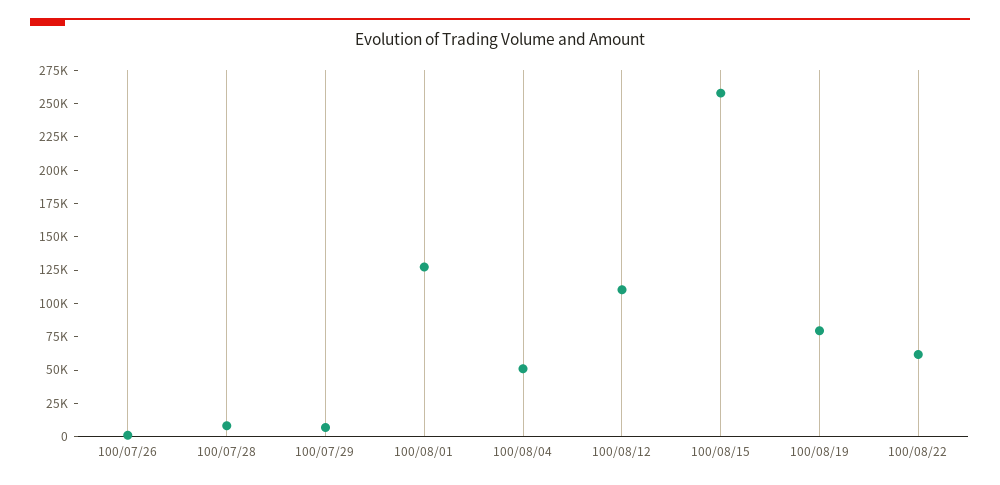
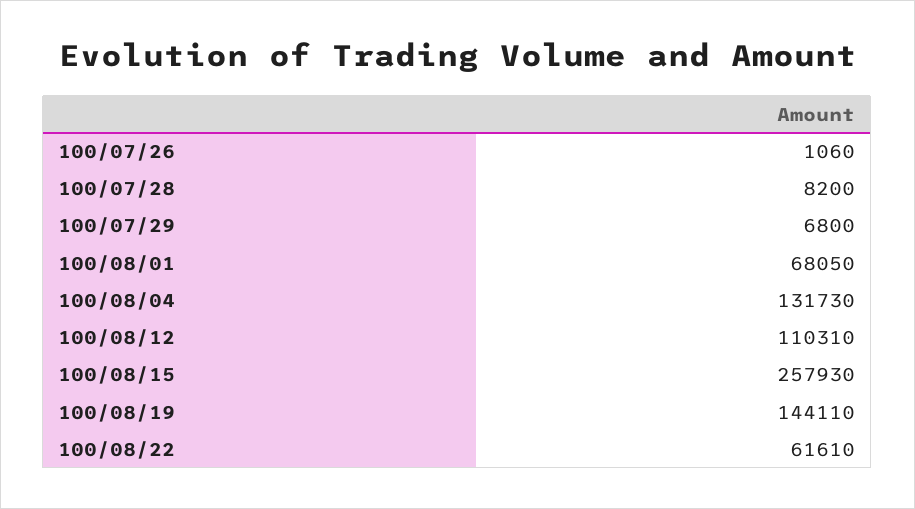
100/08/01: 125000 -> 68050
100/08/04: 50000 -> 131730
100/08/19: 75000 -> 144110

